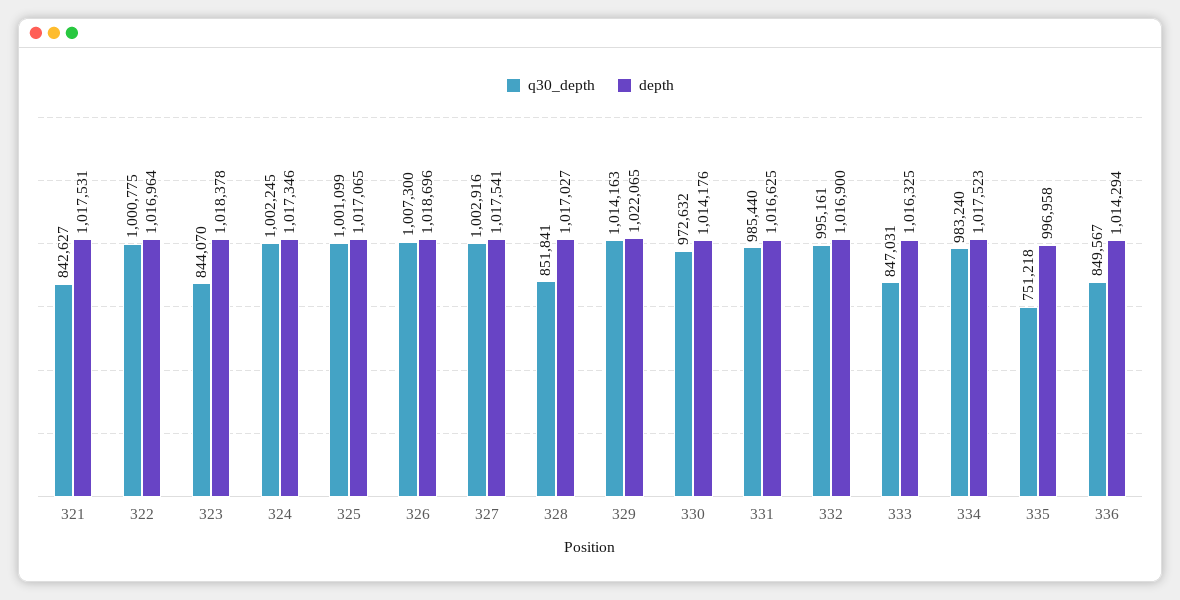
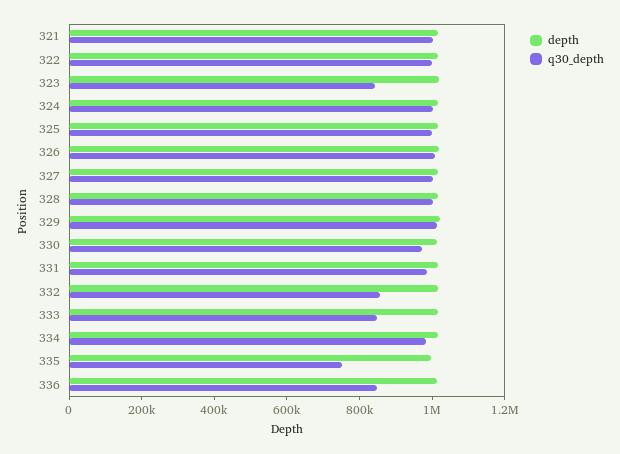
q30_depth, 321: 842627 -> 1000000
q30_depth, 328: 851841 -> 1000000
q30_depth, 332: 995161 -> 850000

